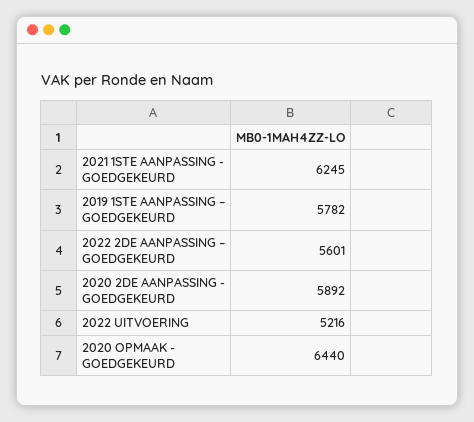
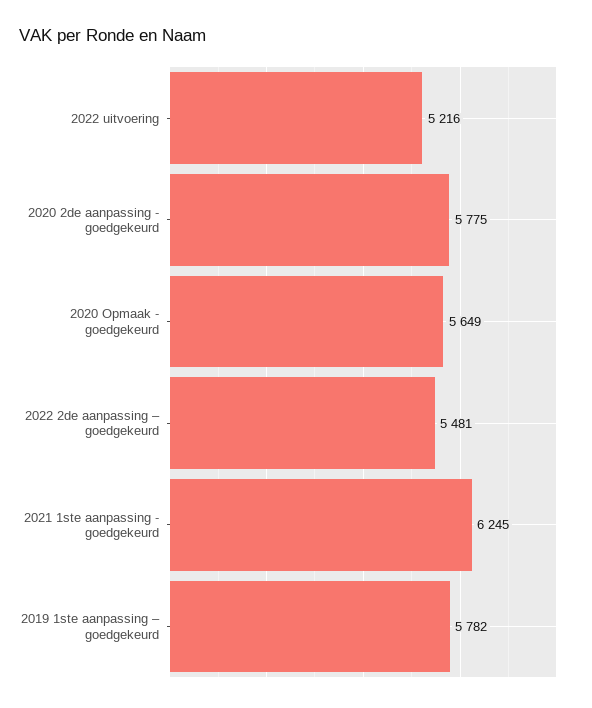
2022 2DE AANPASSING – GOEDGEKEURD: 5601 -> 5481
2020 2DE AANPASSING - GOEDGEKEURD: 5892 -> 5775
2020 OPMAAK - GOEDGEKEURD: 6440 -> 5649

